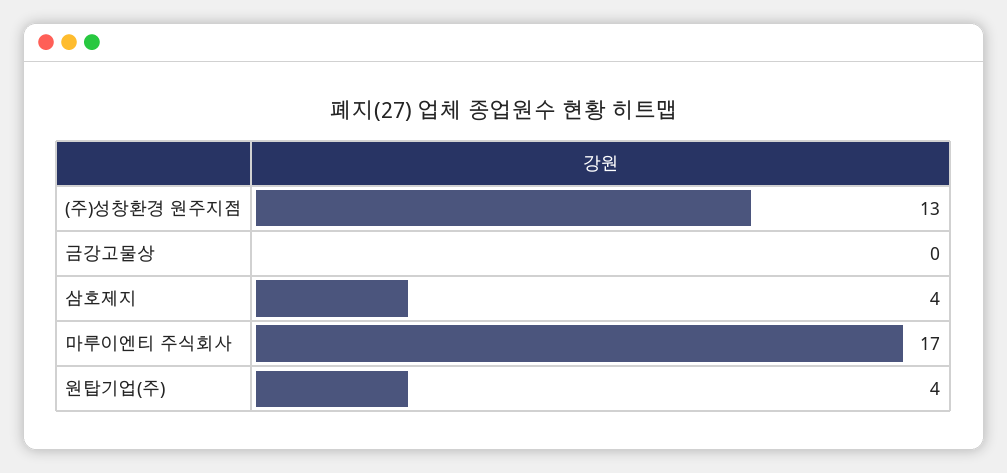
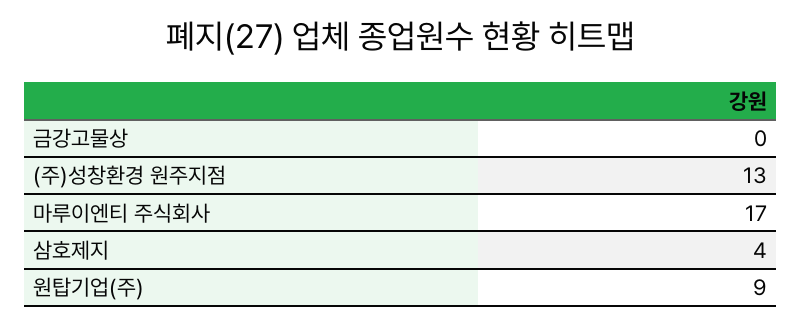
원탑기업(주): 4 -> 9

